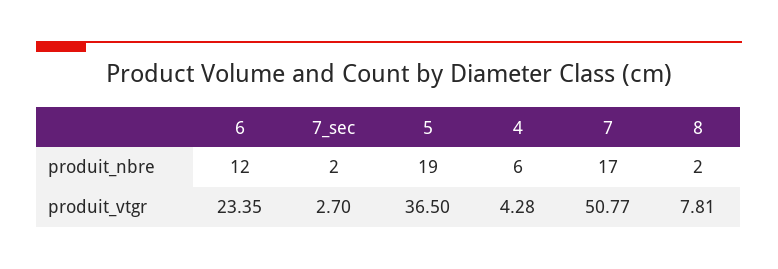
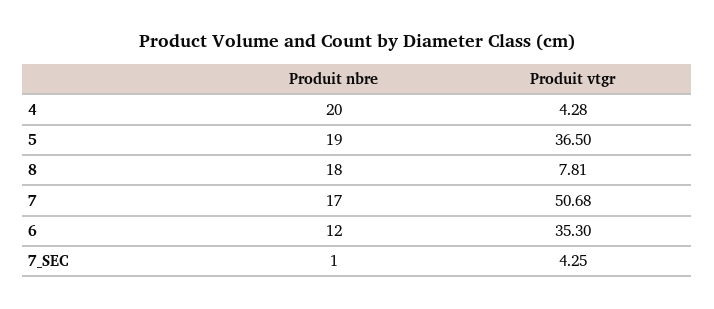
7_sec, produit_nbre: 2 -> 1
4, produit_nbre: 6 -> 20
8, produit_nbre: 2 -> 18
6, produit_vtgr: 23.35 -> 35.3
7_sec, produit_vtgr: 2.7 -> 4.25
7, produit_vtgr: 50.77 -> 50.68

